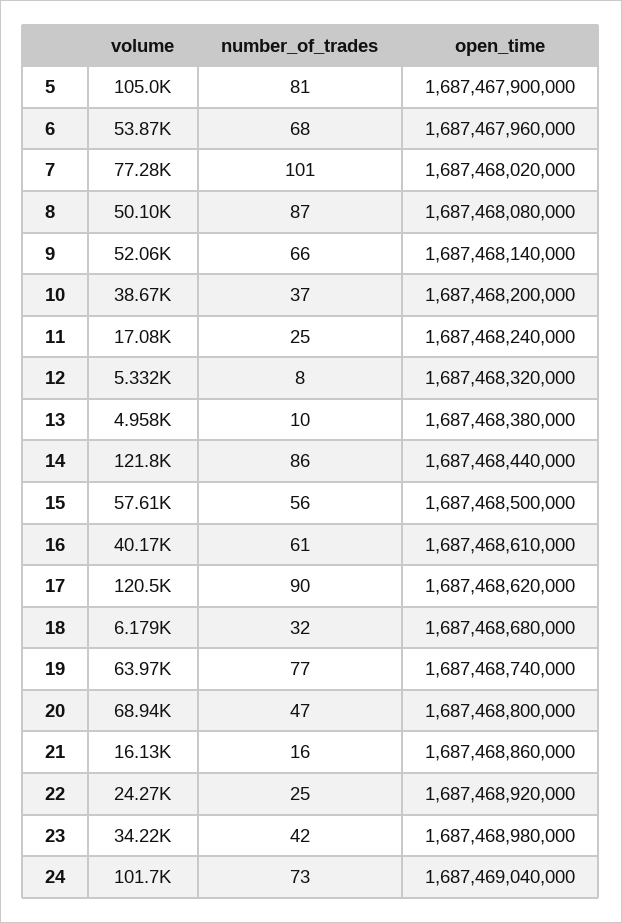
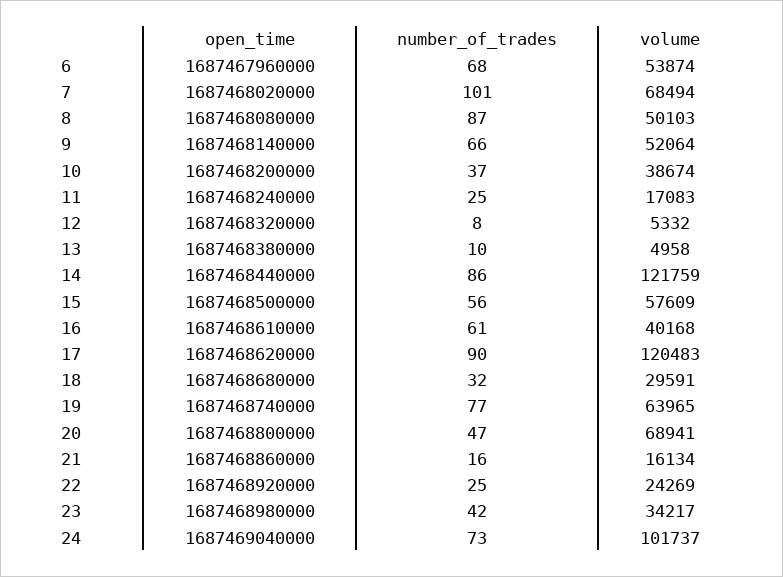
volume, 5: 105000 -> none
number_of_trades, 5: 81 -> none
open_time, 5: 1687467900000 -> none
volume, 7: 77280 -> 68494
volume, 18: 6179 -> 29591

